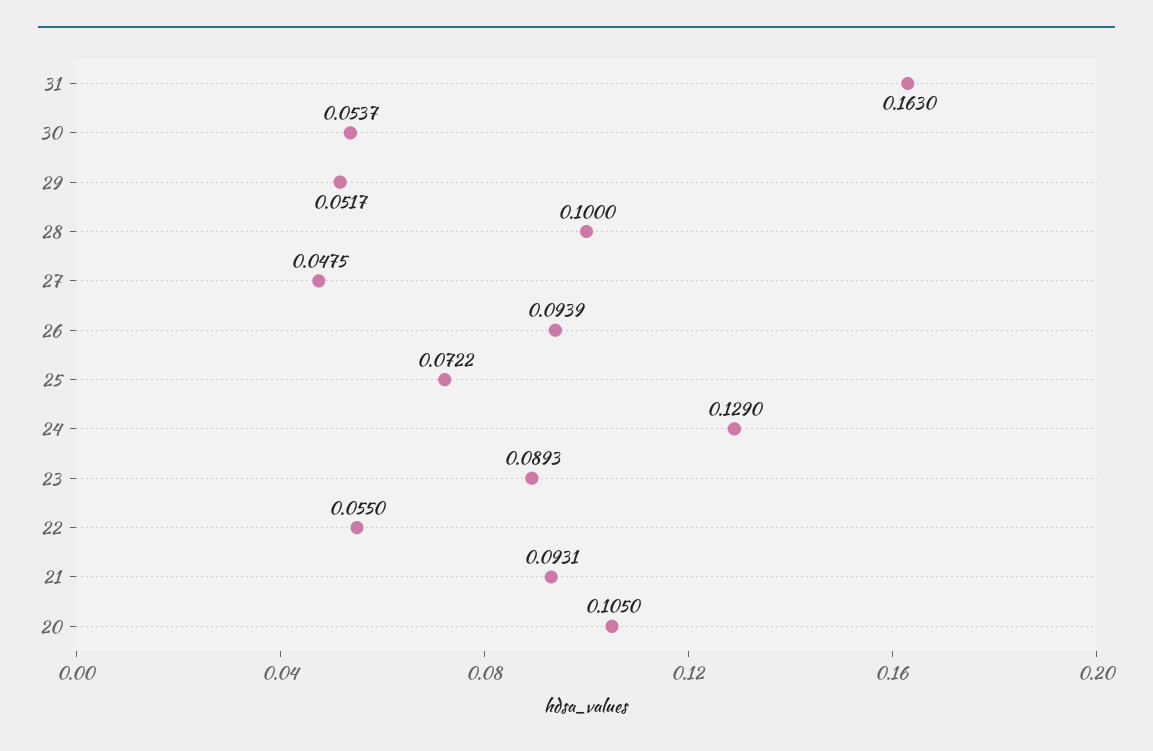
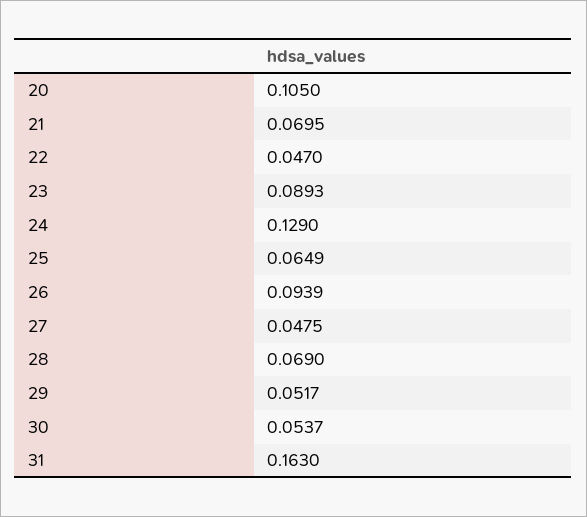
28: 0.1 -> 0.069
25: 0.0722 -> 0.0649
22: 0.055 -> 0.047
21: 0.0931 -> 0.0695

